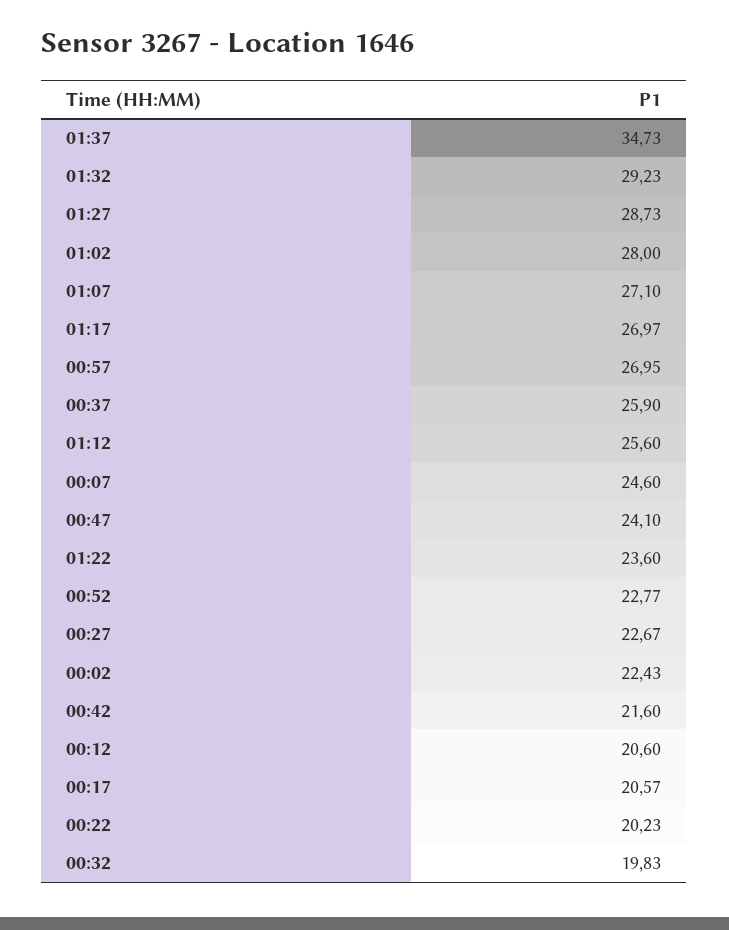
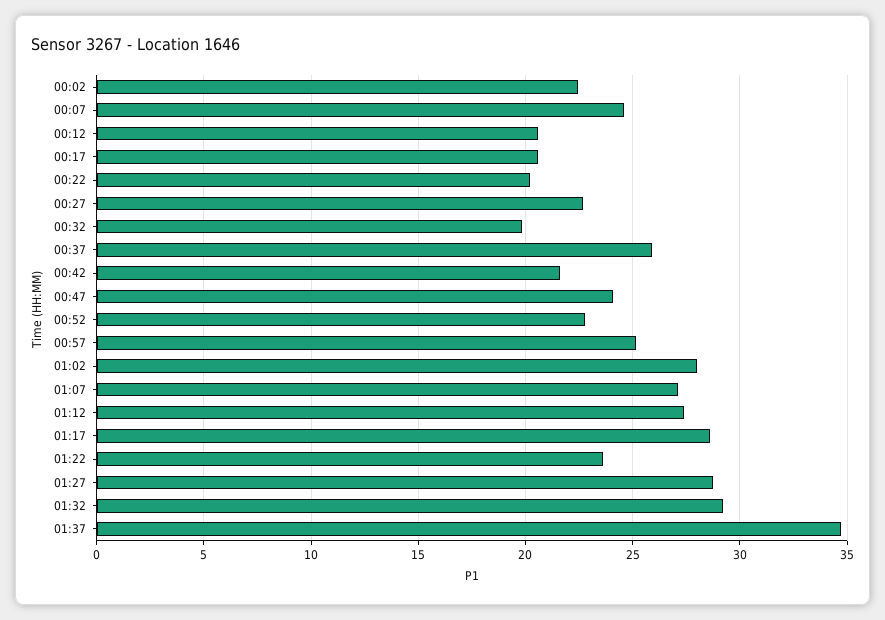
01:17: 26.97 -> 28.5
00:57: 26.95 -> 25
01:12: 25.6 -> 27.5

